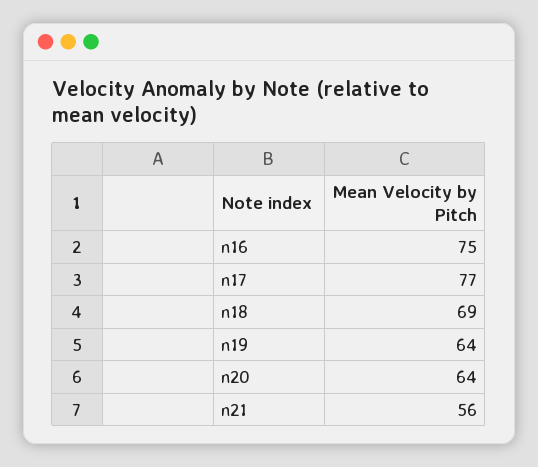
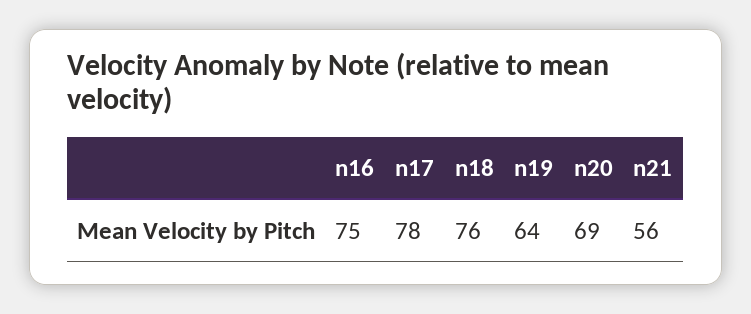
n17: 77 -> 78
n18: 69 -> 76
n20: 64 -> 69

